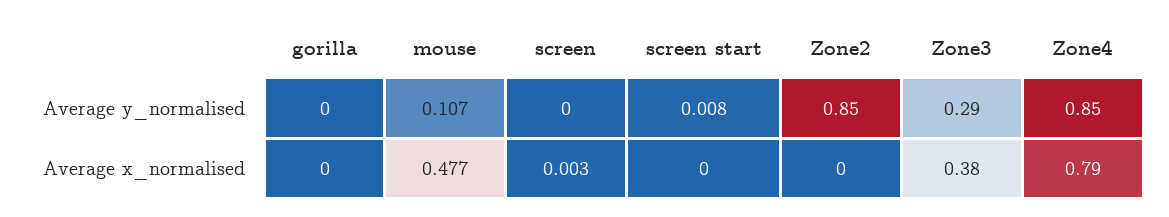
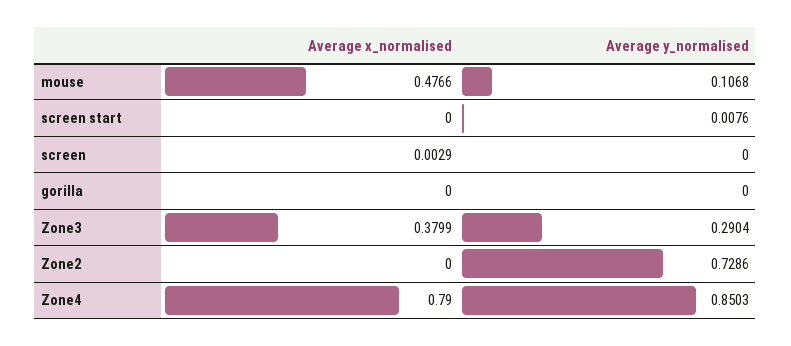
Zone2, Average y_normalised: 0.85 -> 0.7286

